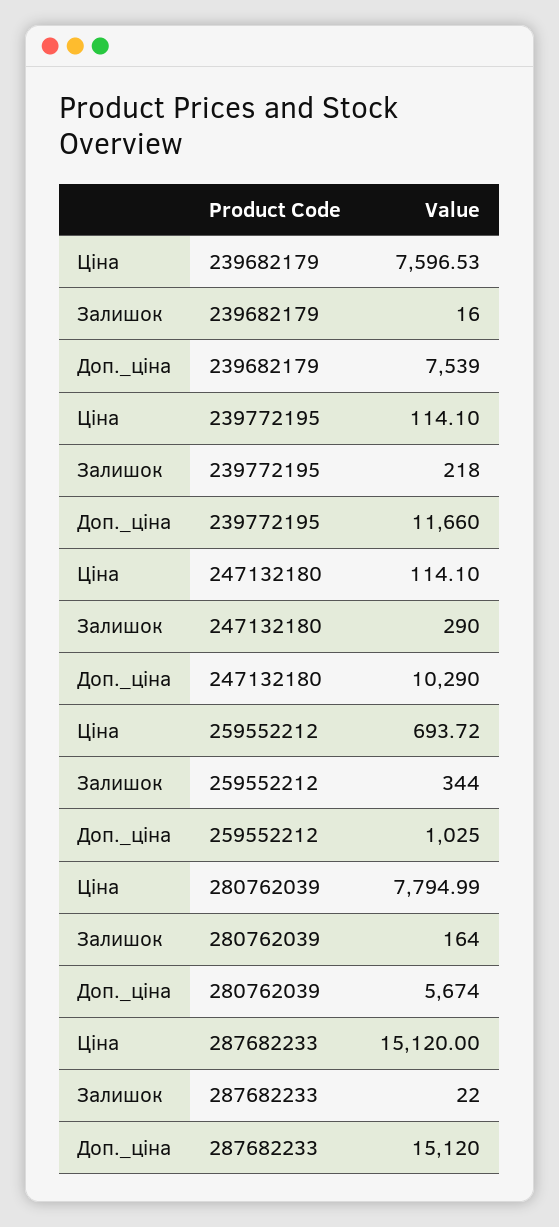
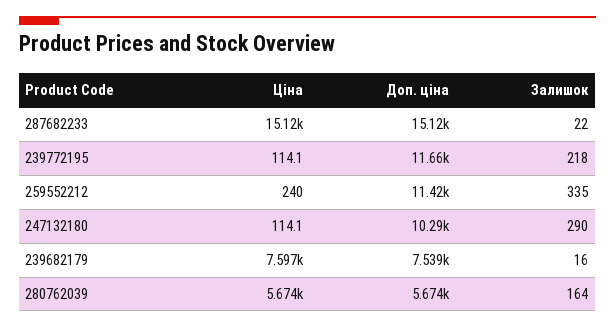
Ціна, 259552212: 693.72 -> 240
Залишок, 259552212: 344 -> 335
Доп._ціна, 259552212: 1025 -> 11420
Ціна, 280762039: 7794.99 -> 5674

